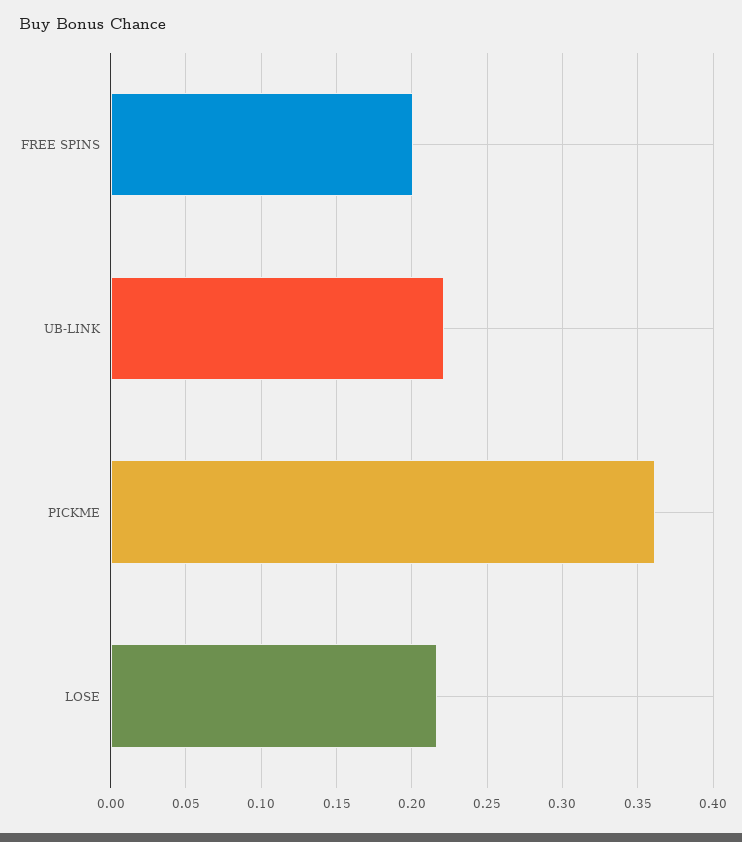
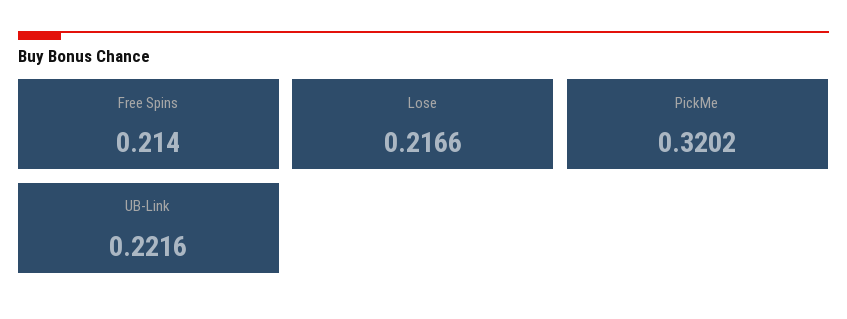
FREE SPINS: 0.2 -> 0.214
PICKME: 0.36 -> 0.3202

